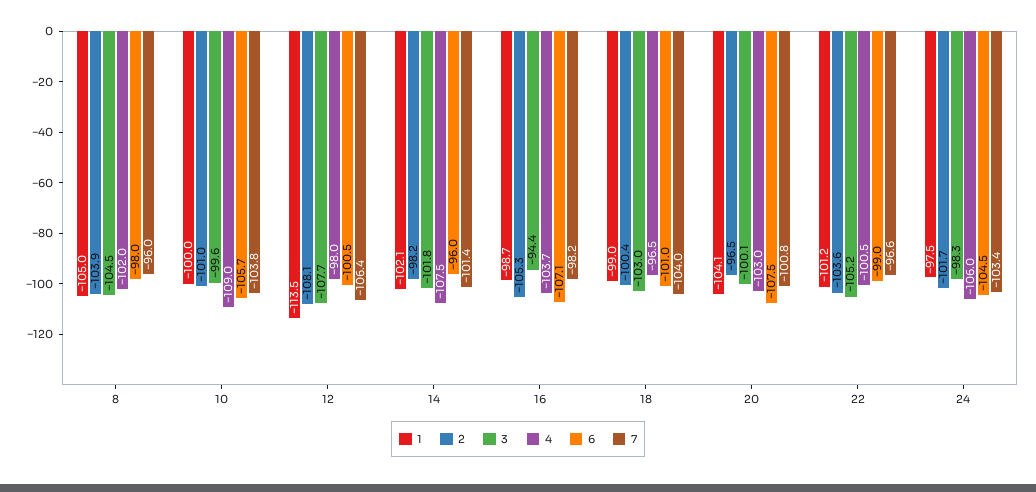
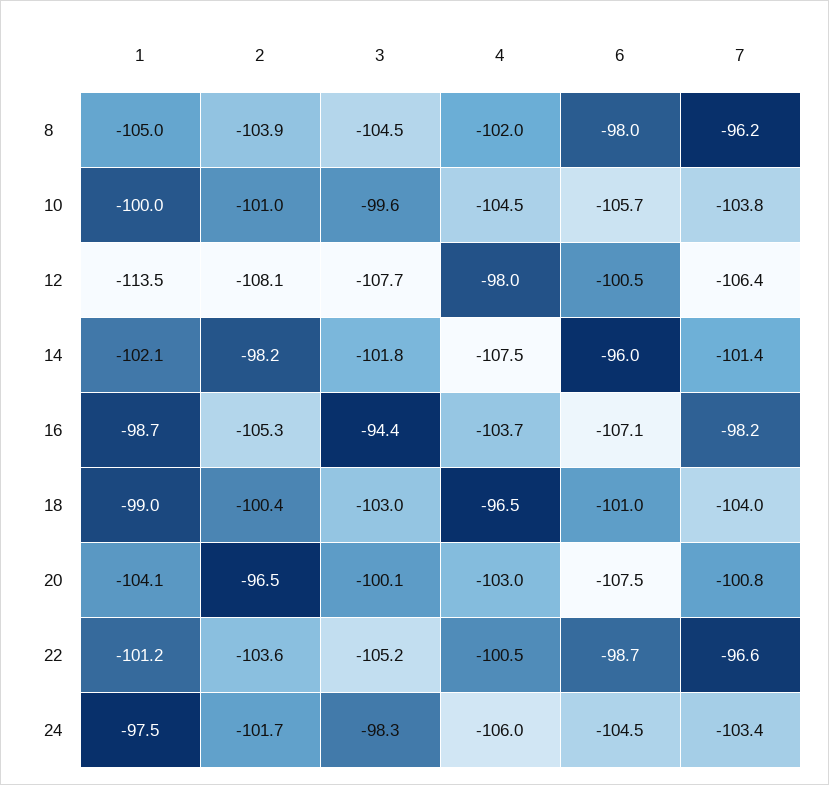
7, 8: -96 -> -96.2
4, 10: -109 -> -104.5
6, 22: -99 -> -98.7

